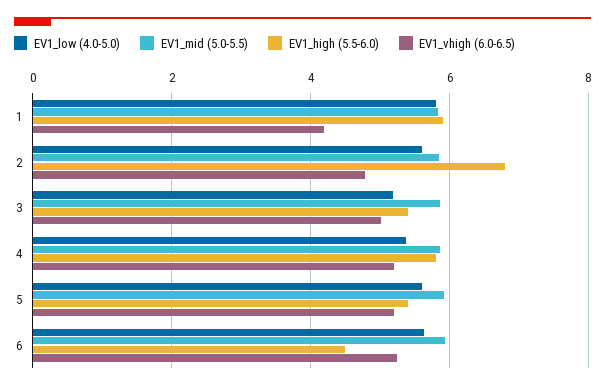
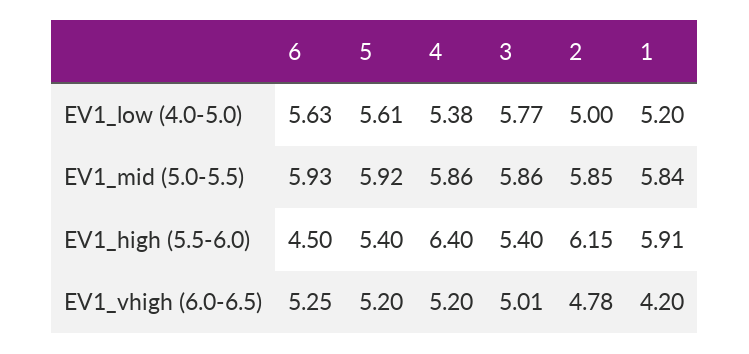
EV1_low (4.0-5.0), 1: 5.8 -> 5.2
EV1_low (4.0-5.0), 2: 5.6 -> 5
EV1_high (5.5-6.0), 2: 6.8 -> 6.15
EV1_low (4.0-5.0), 3: 5.2 -> 5.77
EV1_high (5.5-6.0), 4: 5.8 -> 6.4

